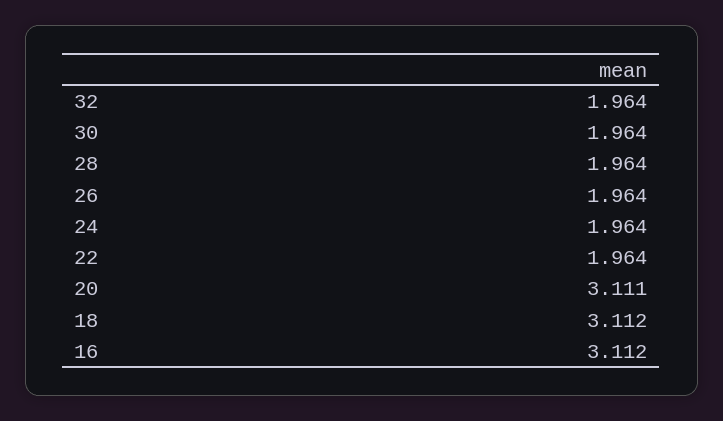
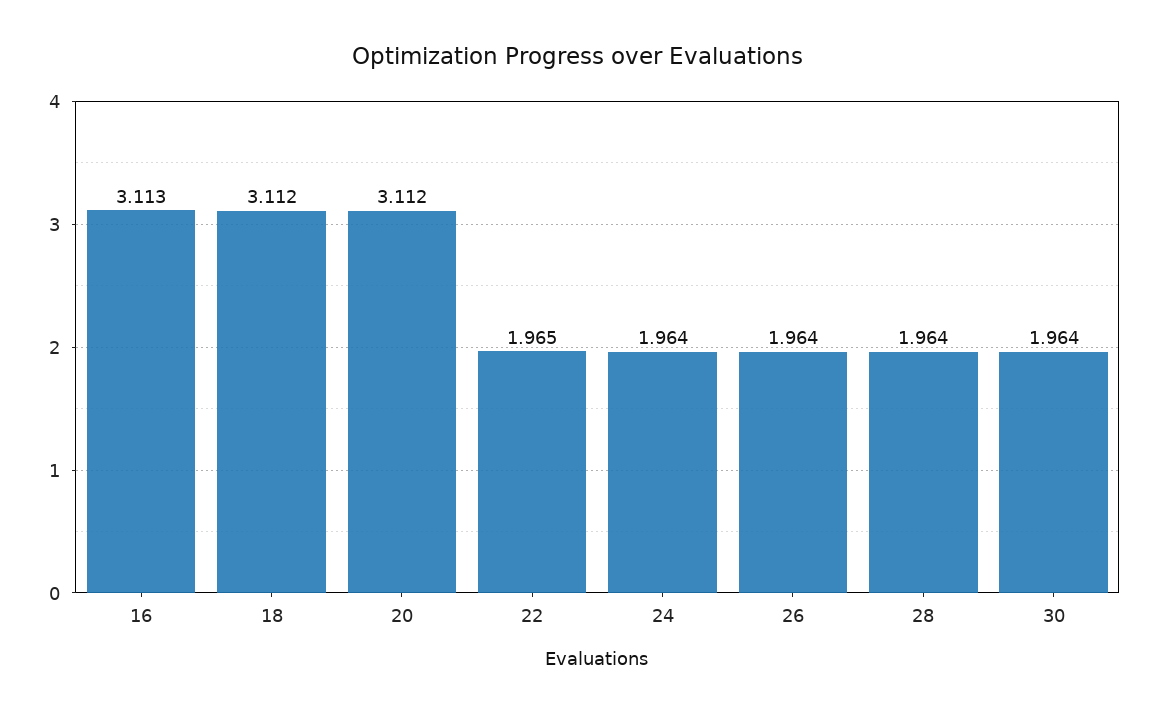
32: 1.964 -> none
22: 1.964 -> 1.965
20: 3.111 -> 3.112
16: 3.112 -> 3.113

